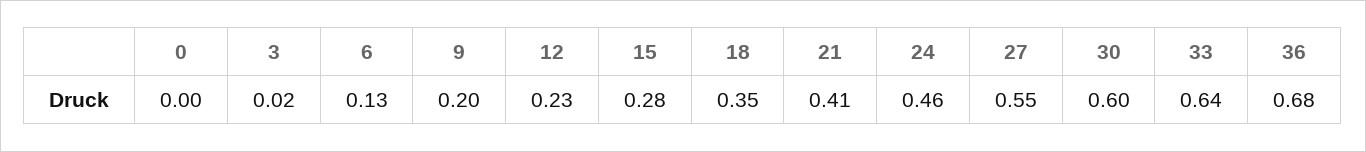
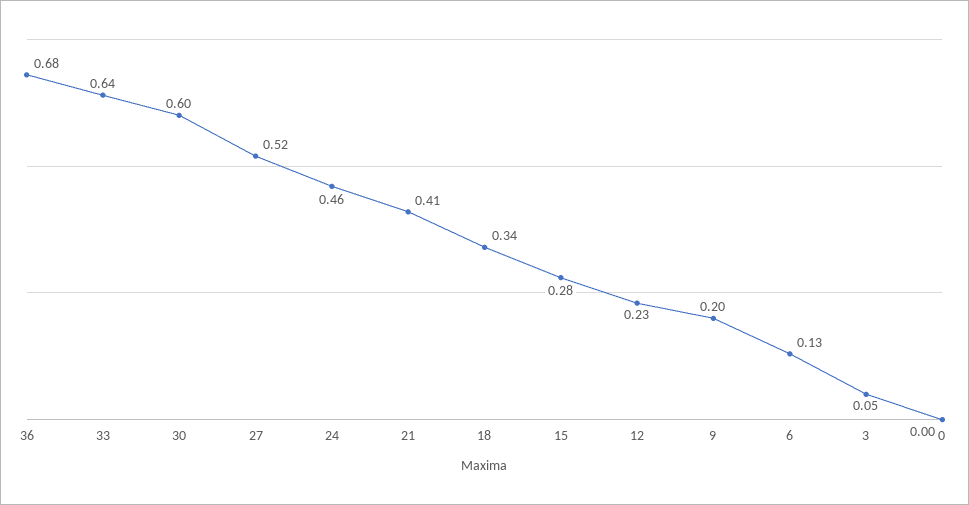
3: 0.02 -> 0.05
18: 0.35 -> 0.34
27: 0.55 -> 0.52

